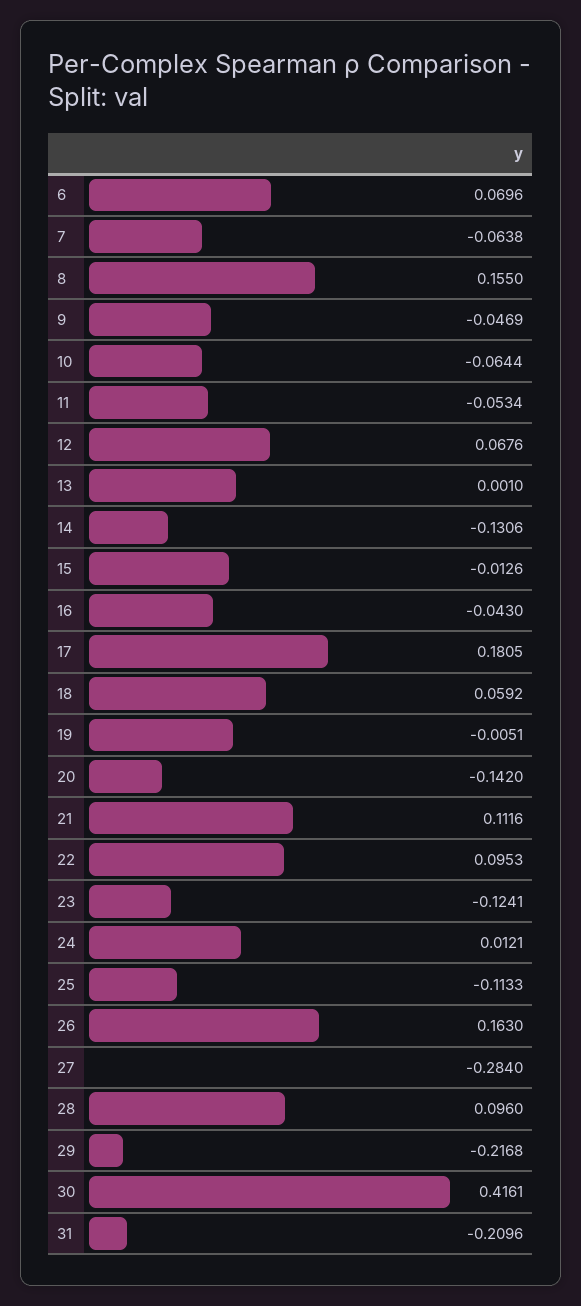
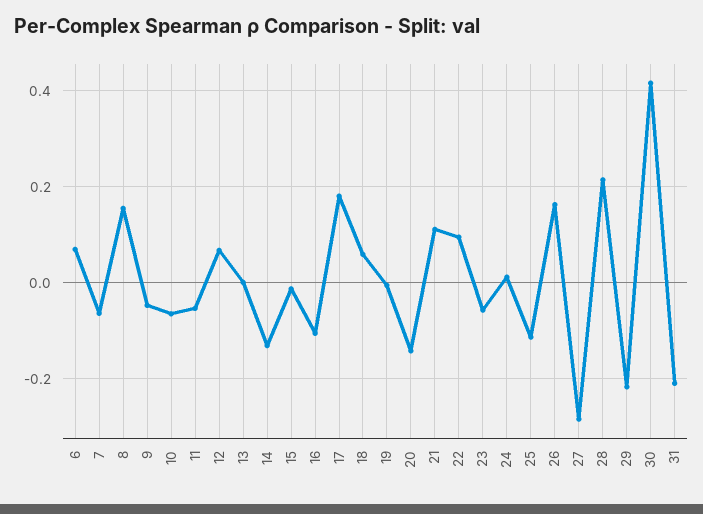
16: -0.043 -> -0.1
23: -0.1241 -> -0.06
28: 0.096 -> 0.22

